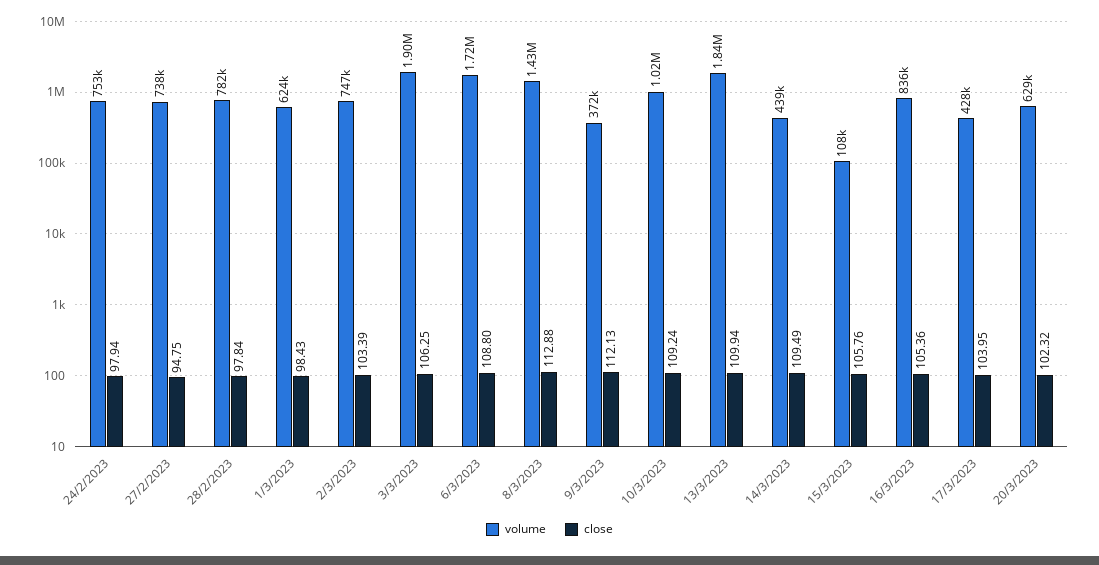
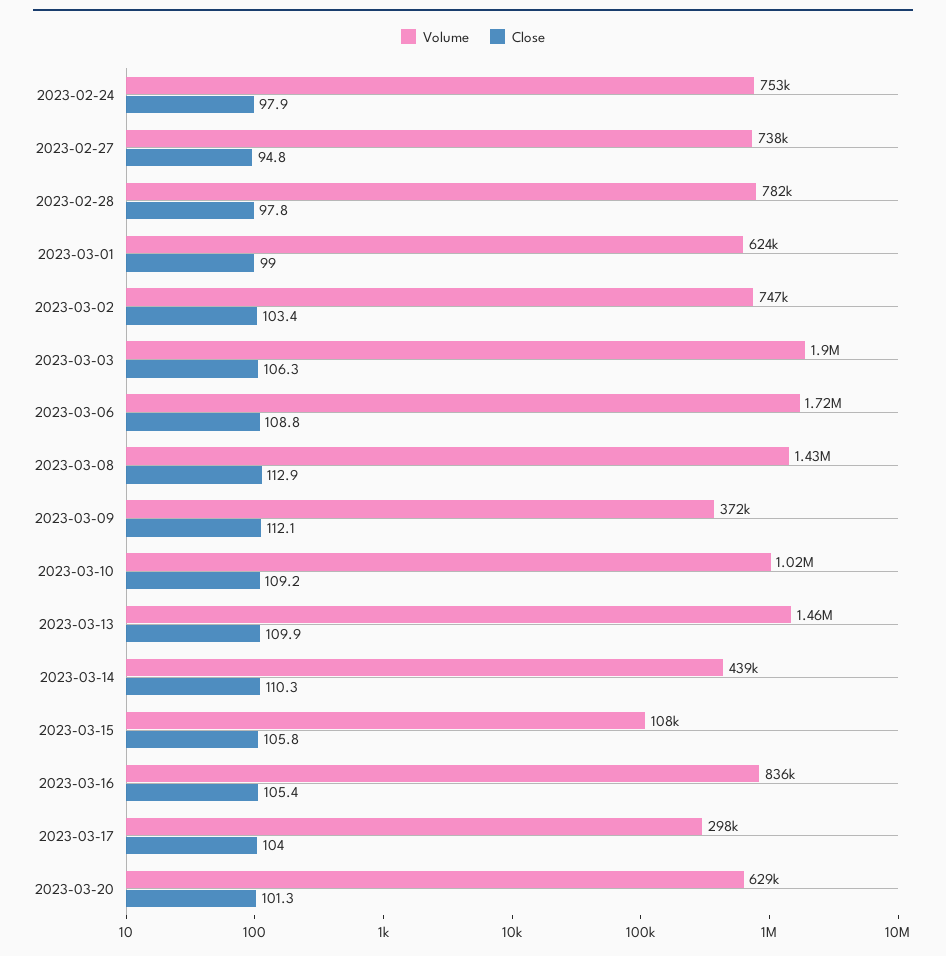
close, 1/3/2023: 98.43 -> 99
volume, 13/3/2023: 1840000 -> 1460000
close, 14/3/2023: 109.49 -> 110.3
volume, 17/3/2023: 428000 -> 298000
close, 20/3/2023: 102.32 -> 101.3

